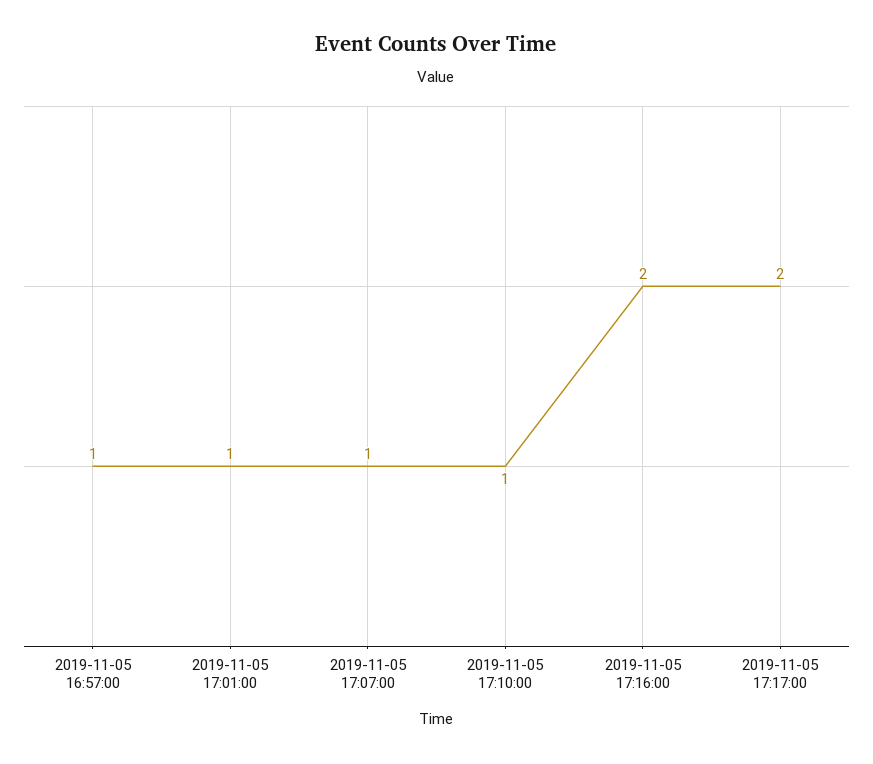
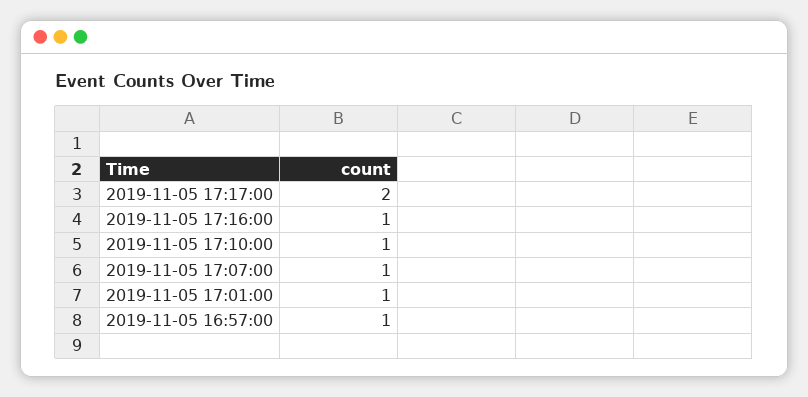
2019-11-05 17:16:00: 2 -> 1

